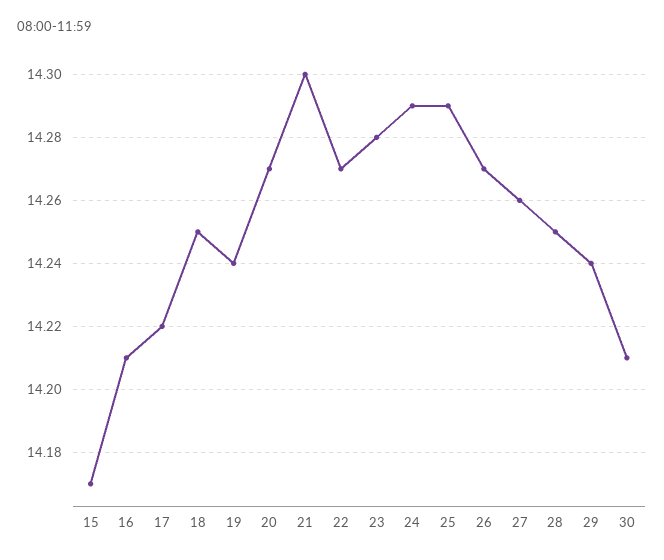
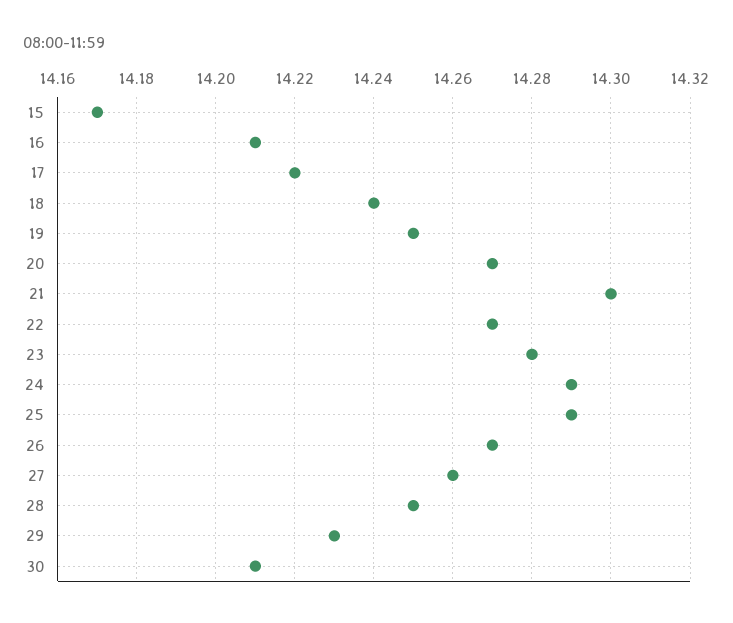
18: 14.25 -> 14.24
19: 14.24 -> 14.25
29: 14.24 -> 14.23

